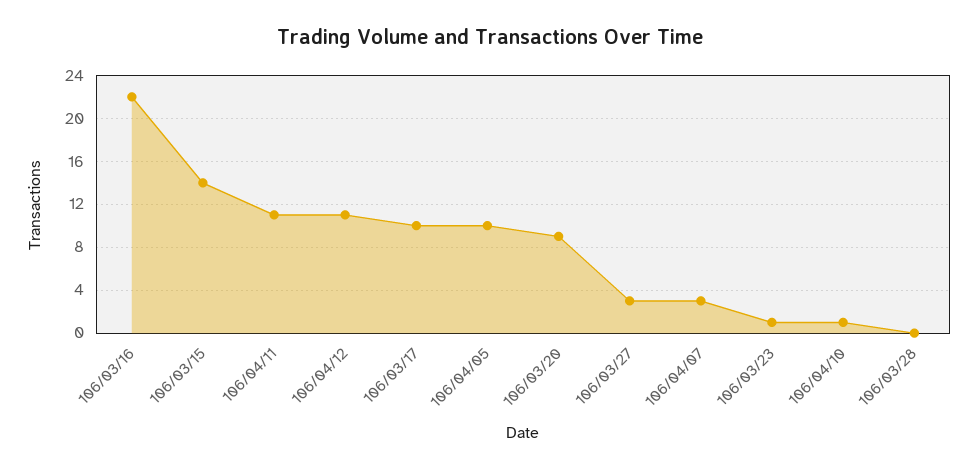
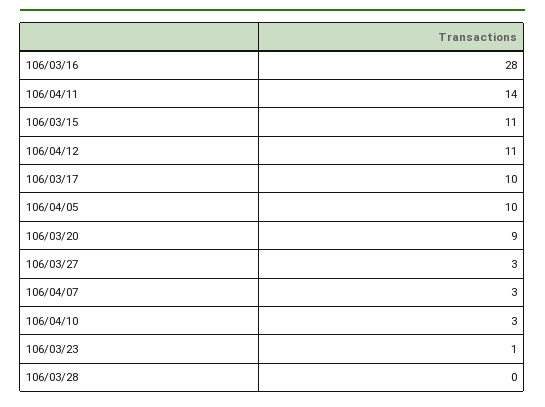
106/03/16: 22 -> 28
106/03/15: 14 -> 11
106/04/11: 11 -> 14
106/04/10: 1 -> 3

